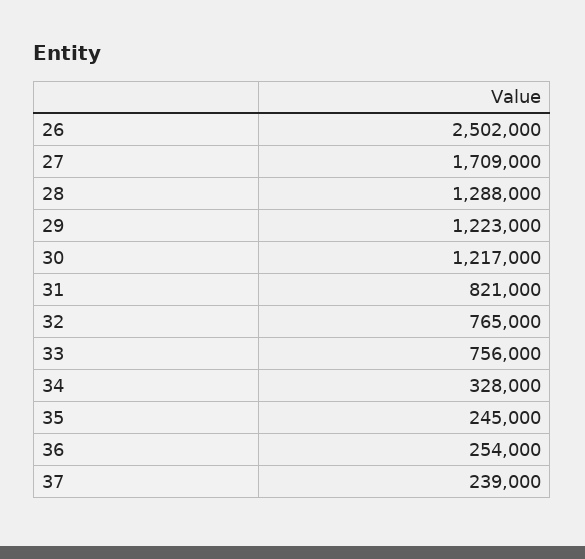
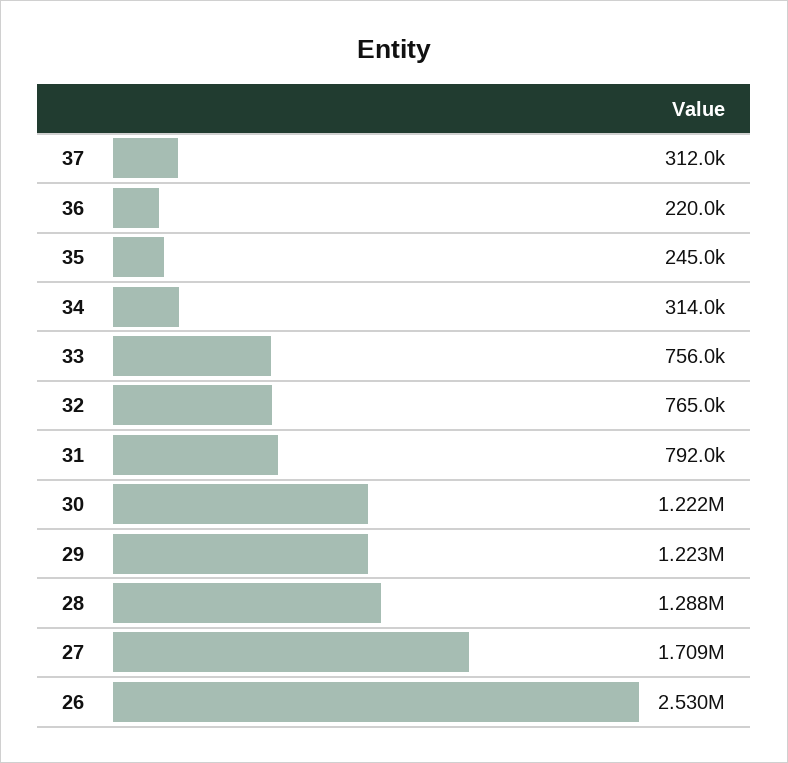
26: 2502000 -> 2530000
30: 1217000 -> 1222000
31: 821000 -> 792000
34: 328000 -> 314000
36: 254000 -> 220000
37: 239000 -> 312000

